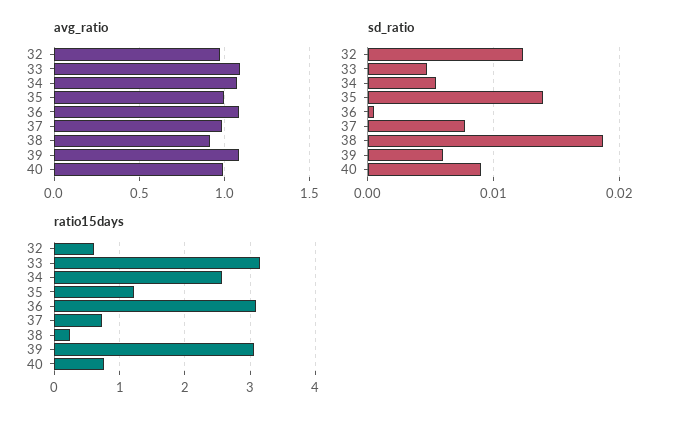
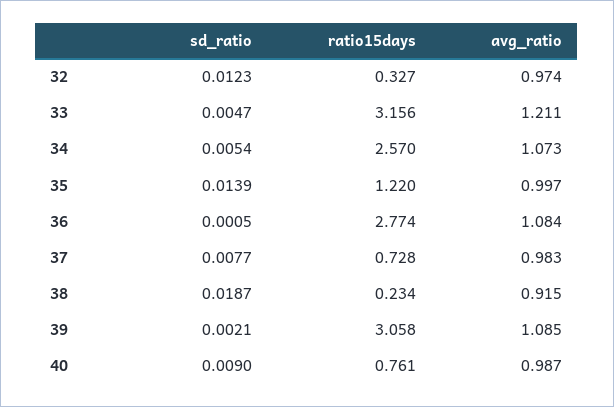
avg_ratio, 33: 1.1 -> 1.211
sd_ratio, 39: 0.006 -> 0.0021
ratio15days, 32: 0.6 -> 0.327
ratio15days, 36: 3.1 -> 2.774

